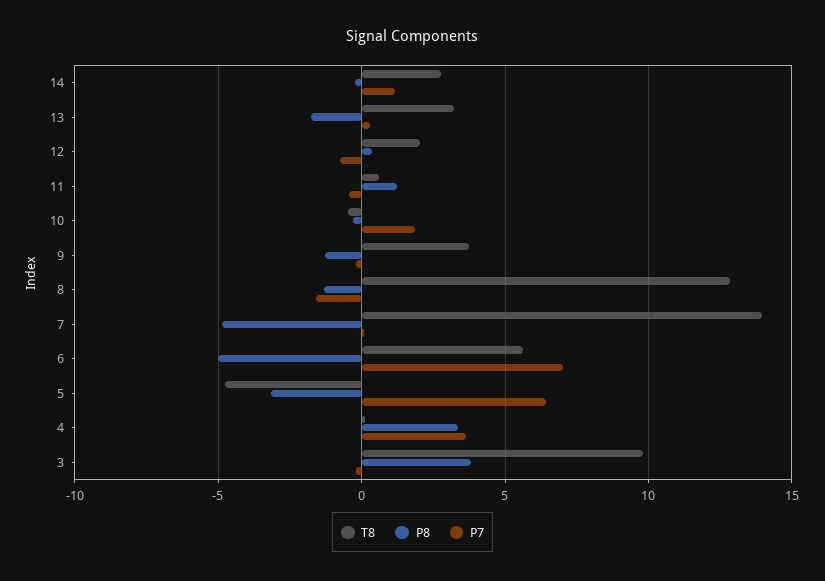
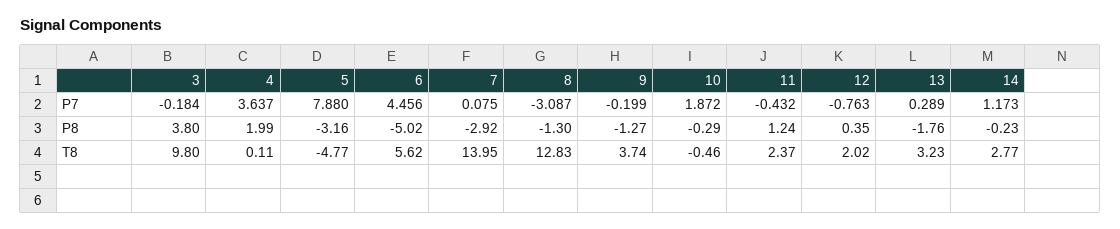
T8, 11: 0.5 -> 2.37
P7, 8: -1.5 -> -3.087
P8, 7: -5 -> -2.92
P7, 6: 7 -> 4.456
P7, 5: 6.5 -> 7.88
P8, 4: 3.5 -> 1.99

